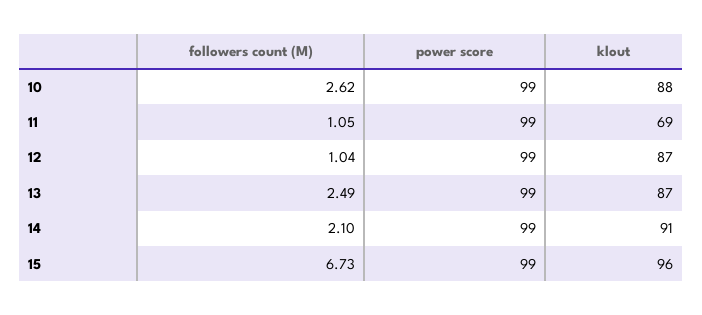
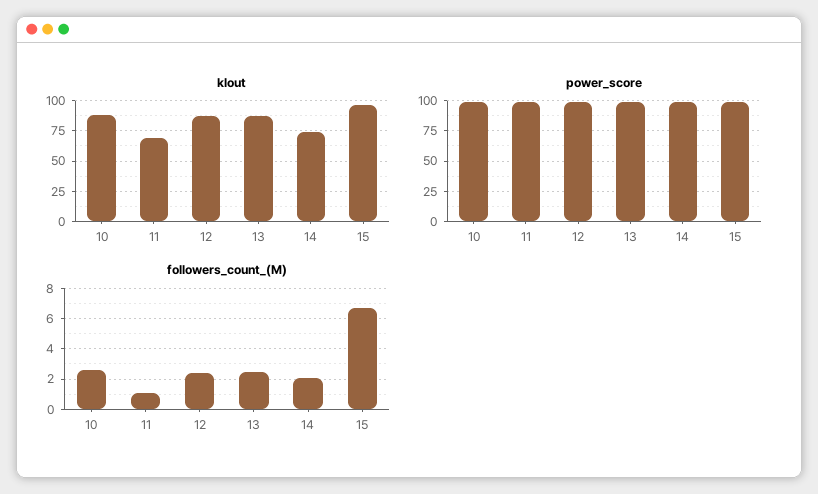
followers count (M), 12: 1.04 -> 2.5
klout, 14: 91 -> 75

